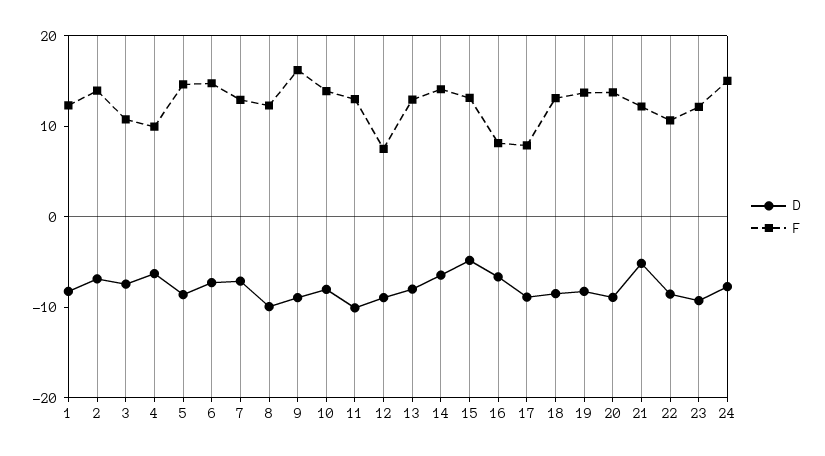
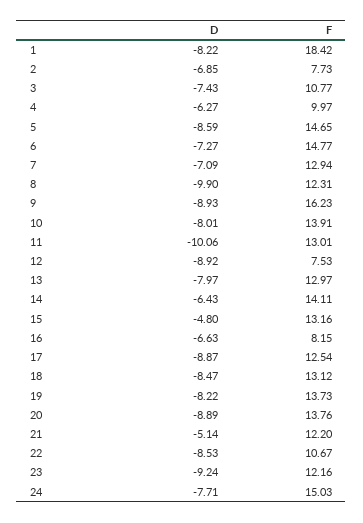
F, 1: 12 -> 18.42
F, 2: 14 -> 7.73
F, 17: 8 -> 12.54

